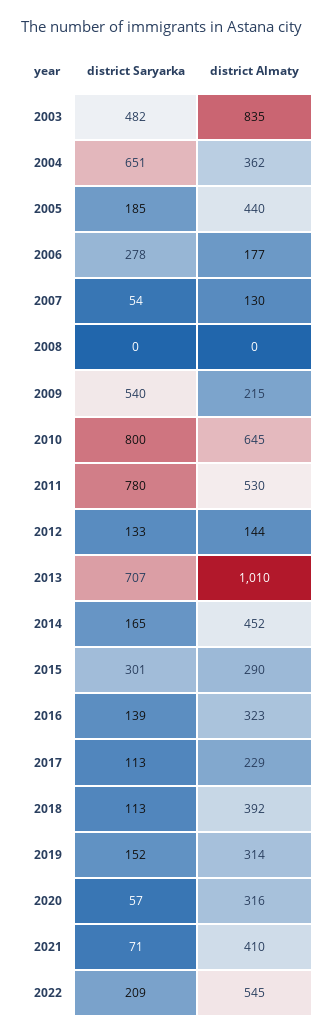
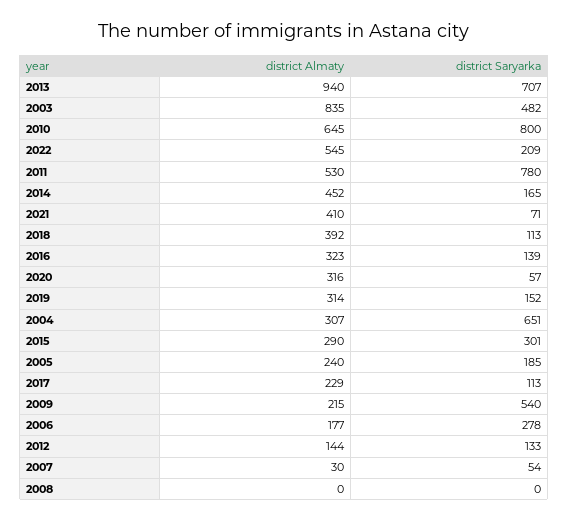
district Almaty, 2004: 362 -> 307
district Almaty, 2005: 440 -> 240
district Almaty, 2007: 130 -> 30
district Almaty, 2013: 1010 -> 940

